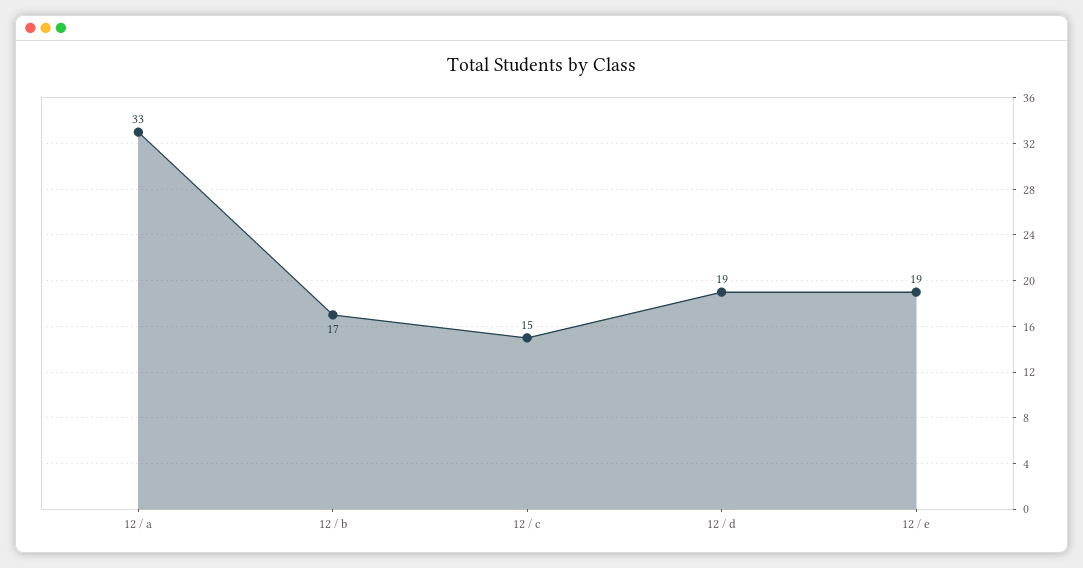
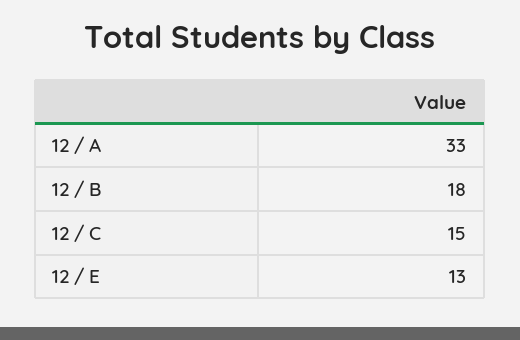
12 / b: 17 -> 18
12 / d: 19 -> none
12 / e: 19 -> 13

